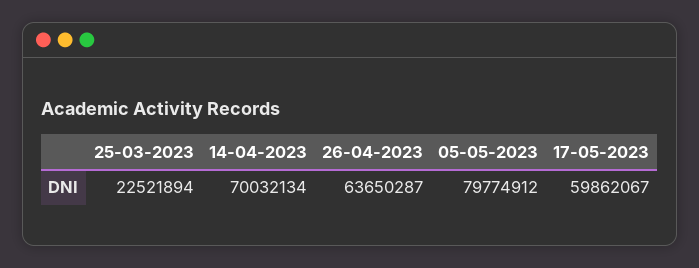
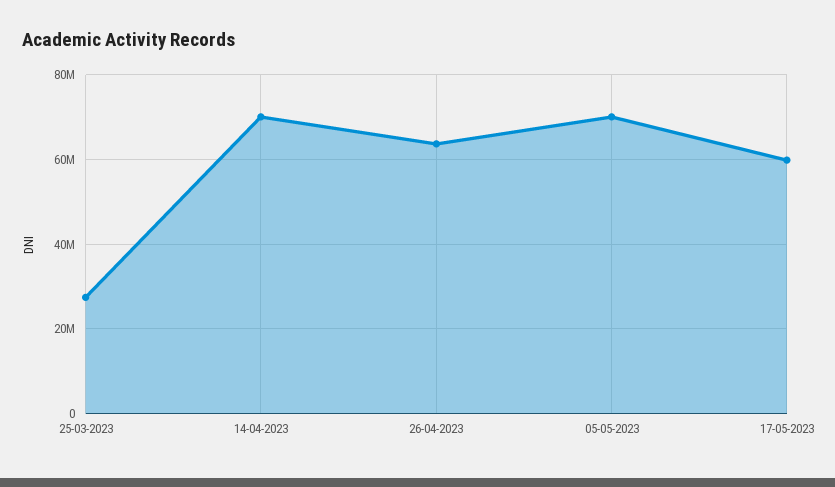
25-03-2023: 22521894 -> 28000000
05-05-2023: 79774912 -> 70000000

